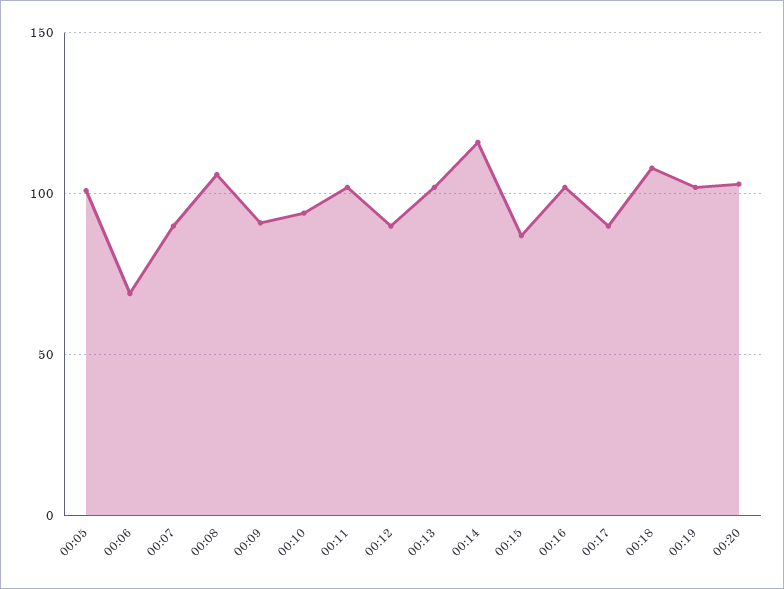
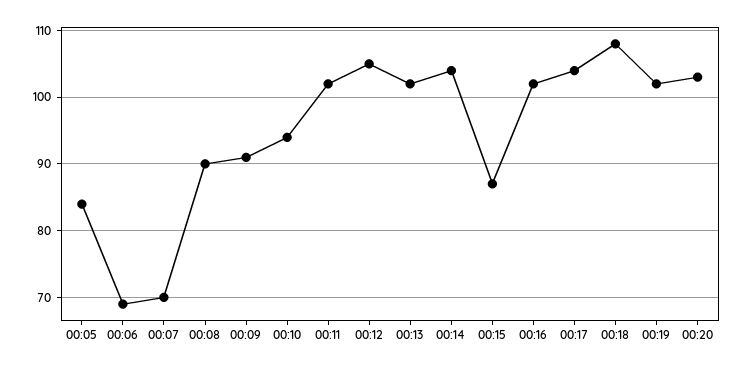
00:05: 100 -> 84
00:07: 90 -> 70
00:08: 105 -> 90
00:12: 90 -> 105
00:14: 115 -> 104
00:17: 90 -> 104

